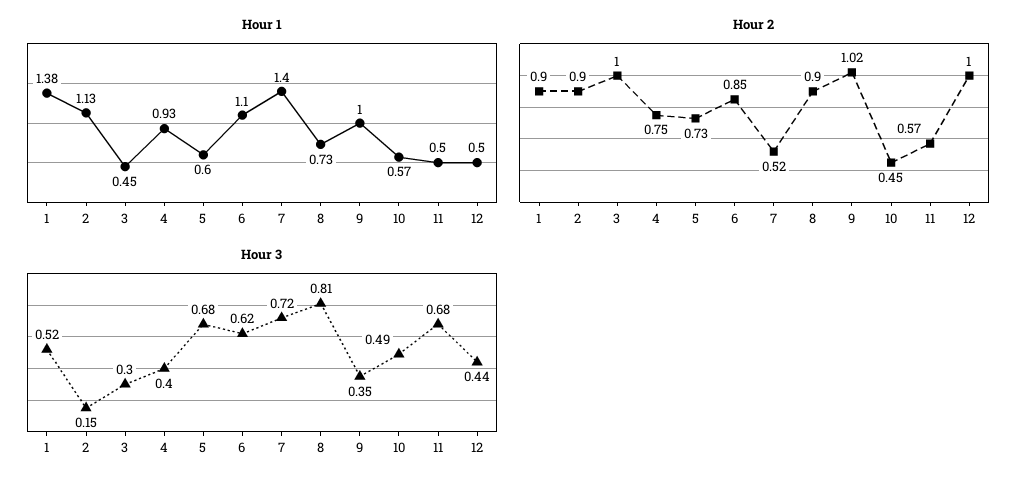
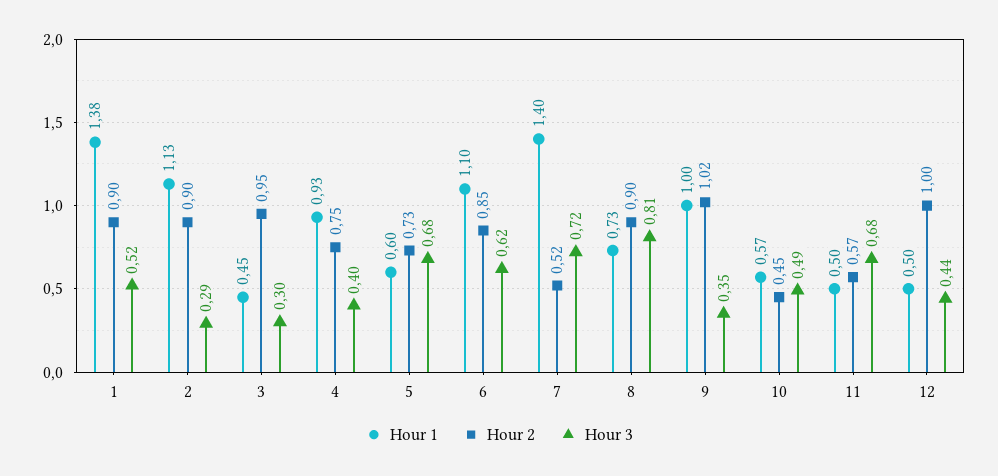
Hour 2, 3: 1 -> 0.95
Hour 3, 2: 0.15 -> 0.29

